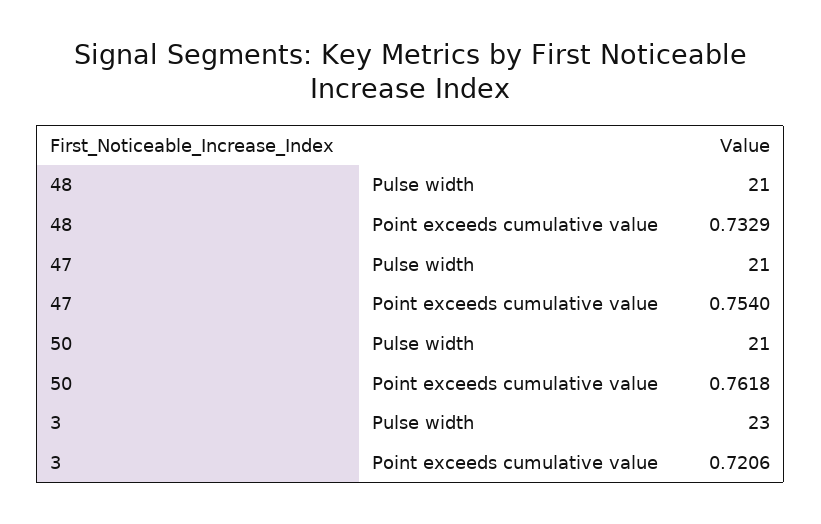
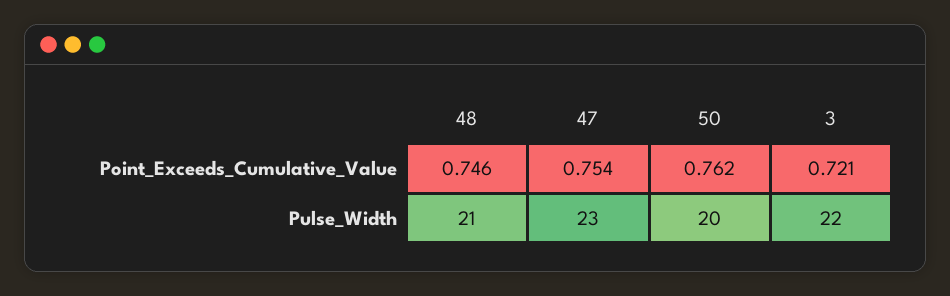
48, Point exceeds cumulative value: 0.7329 -> 0.746
47, Pulse width: 21 -> 23
50, Pulse width: 21 -> 20
3, Pulse width: 23 -> 22

